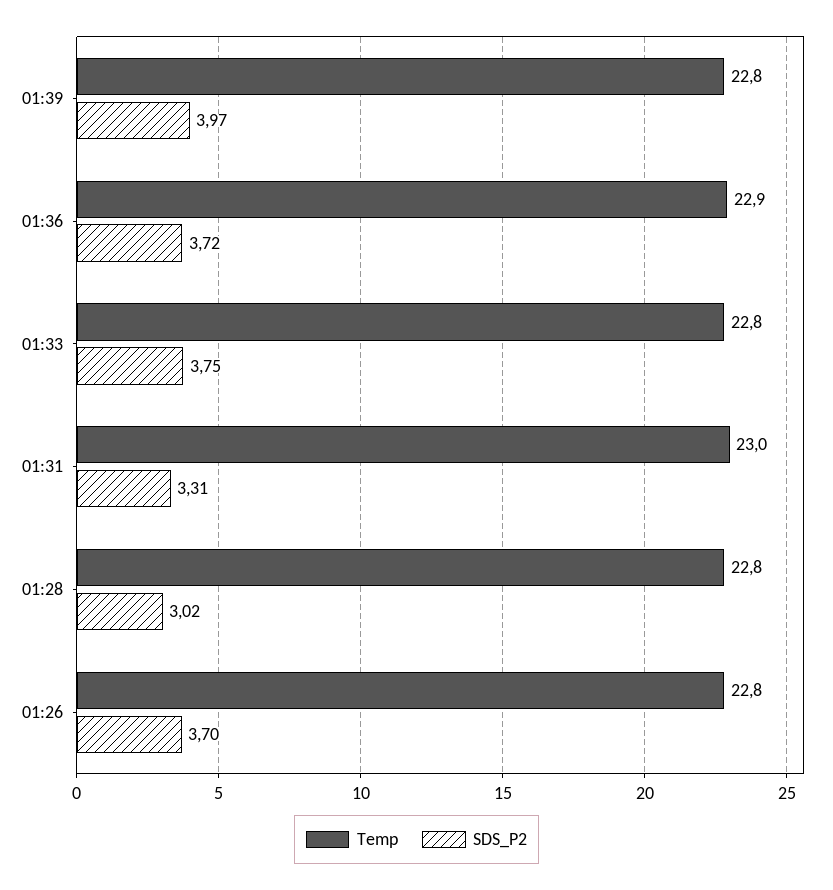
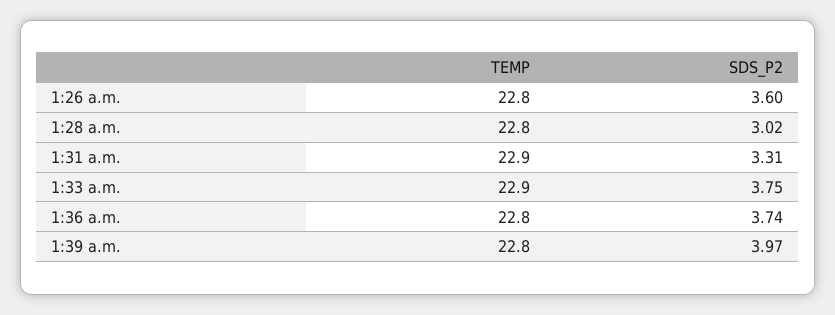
Temp, 01:36: 22.9 -> 22.8
SDS_P2, 01:36: 3.72 -> 3.74
Temp, 01:33: 22.8 -> 22.9
Temp, 01:31: 23 -> 22.9
SDS_P2, 01:26: 3.7 -> 3.6

